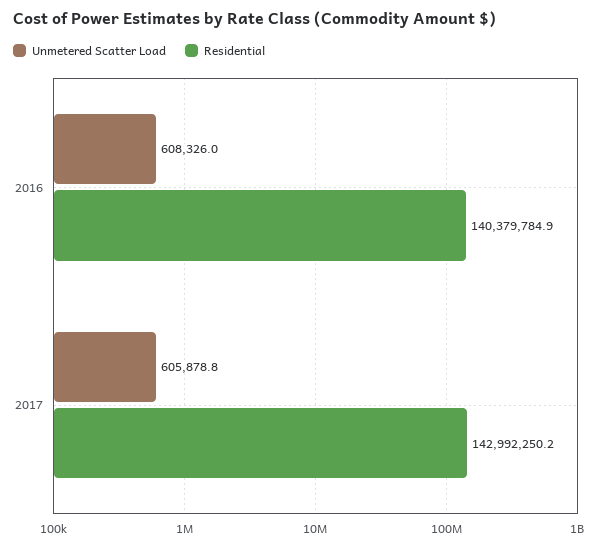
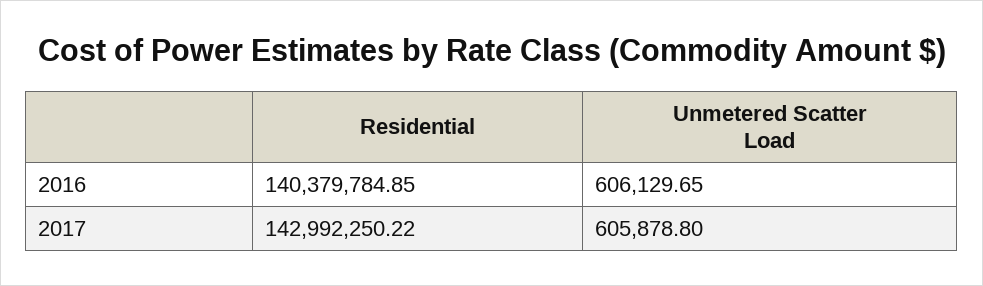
Unmetered Scatter Load, 2016: 608326 -> 606129.65

